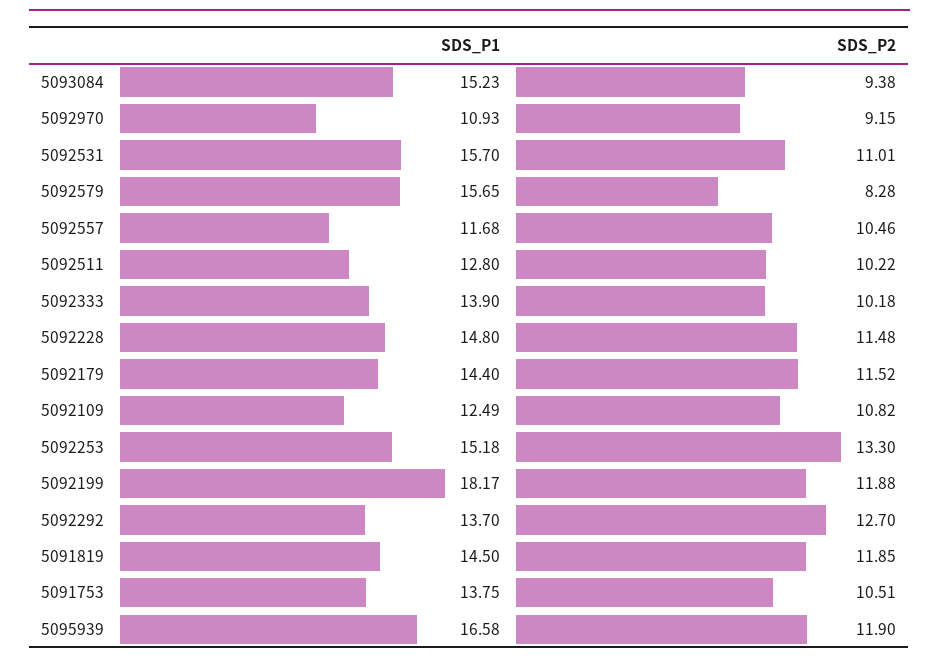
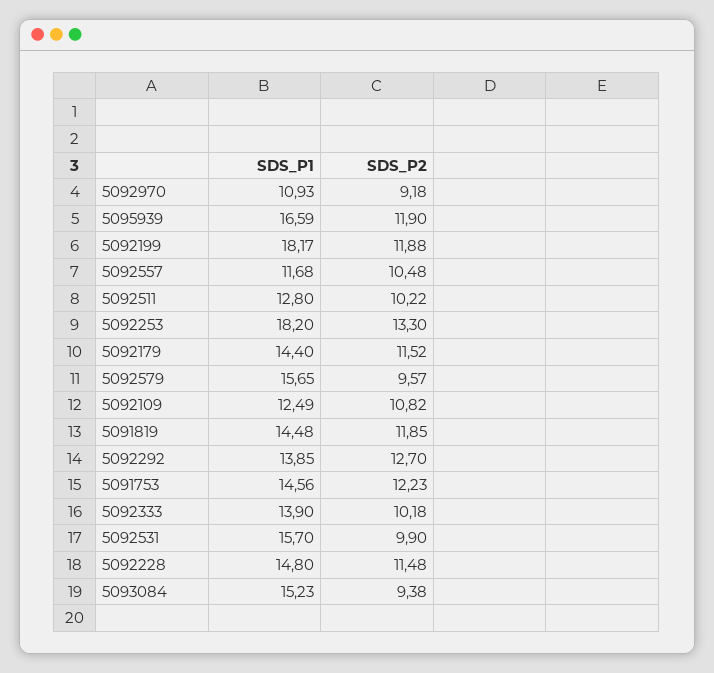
SDS_P2, 5092970: 9.15 -> 9.18
SDS_P2, 5092531: 11.01 -> 9.9
SDS_P2, 5092579: 8.28 -> 9.57
SDS_P2, 5092557: 10.46 -> 10.48
SDS_P1, 5092253: 15.18 -> 18.2
SDS_P1, 5092292: 13.7 -> 13.85
SDS_P1, 5091819: 14.5 -> 14.48
SDS_P1, 5091753: 13.75 -> 14.56
SDS_P2, 5091753: 10.51 -> 12.23
SDS_P1, 5095939: 16.58 -> 16.59

